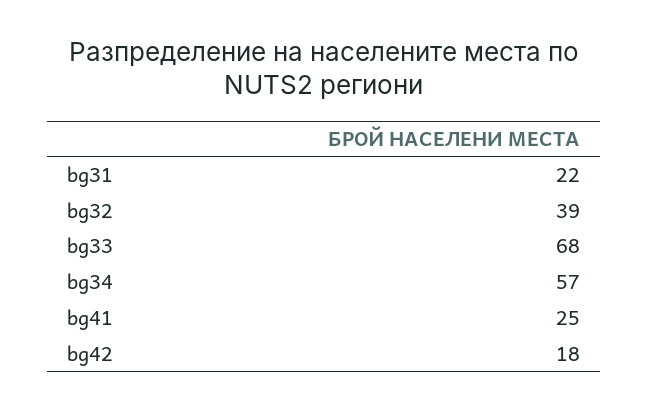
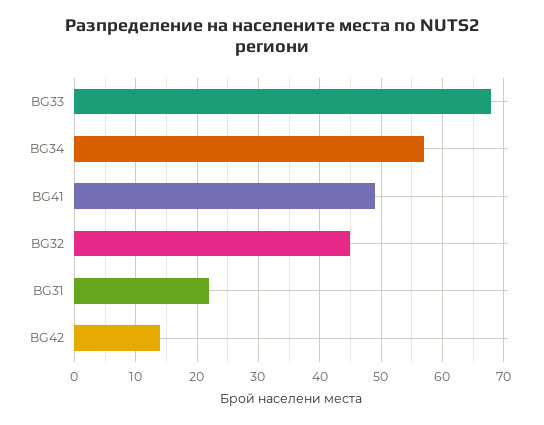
bg32: 39 -> 45
bg41: 25 -> 49
bg42: 18 -> 14

